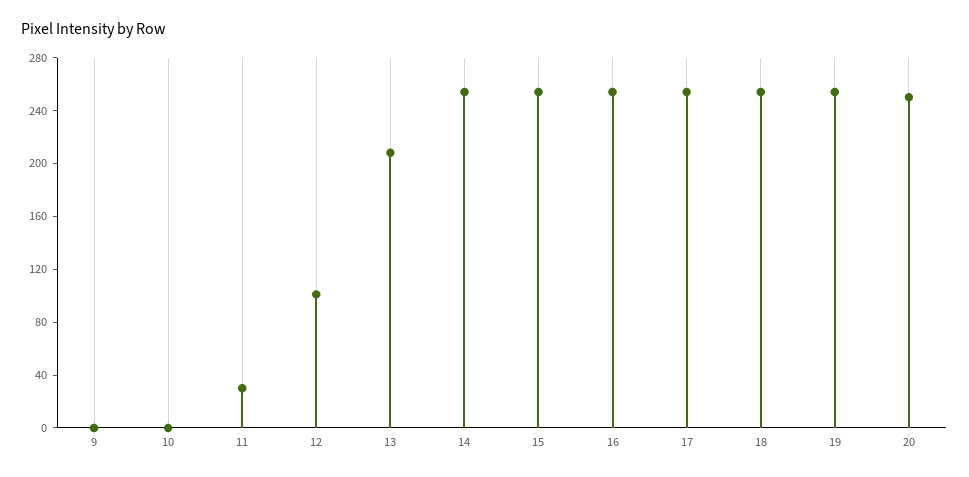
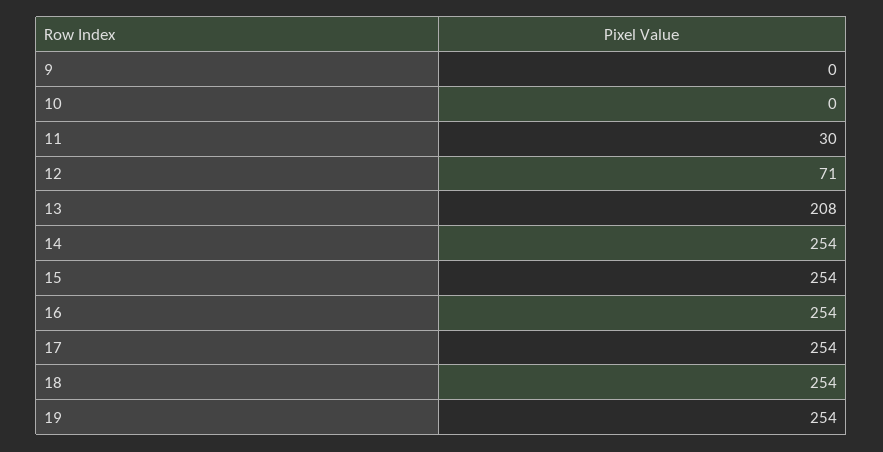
12: 100 -> 71
20: 250 -> none

